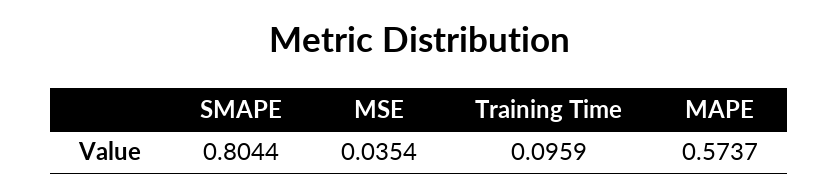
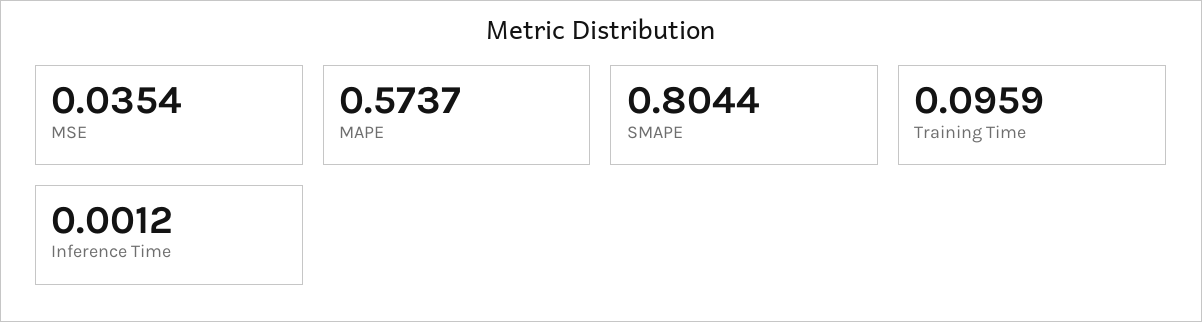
Inference Time: none -> 0.0012

